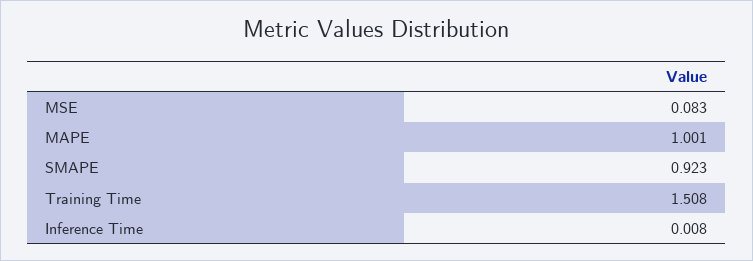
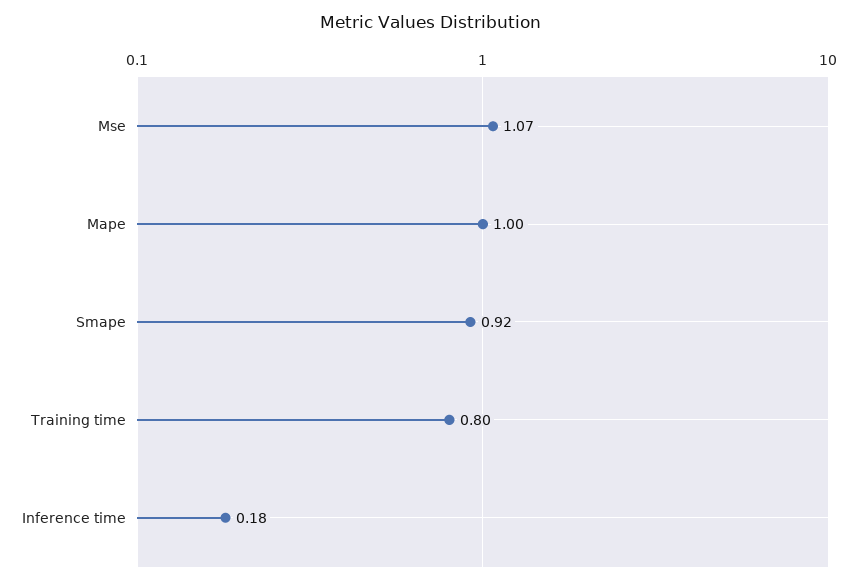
MSE: 0.083 -> 1.07
Training Time: 1.508 -> 0.8
Inference Time: 0.008 -> 0.18

